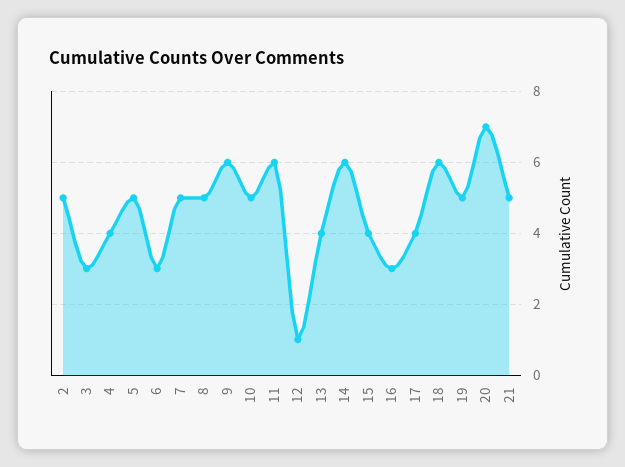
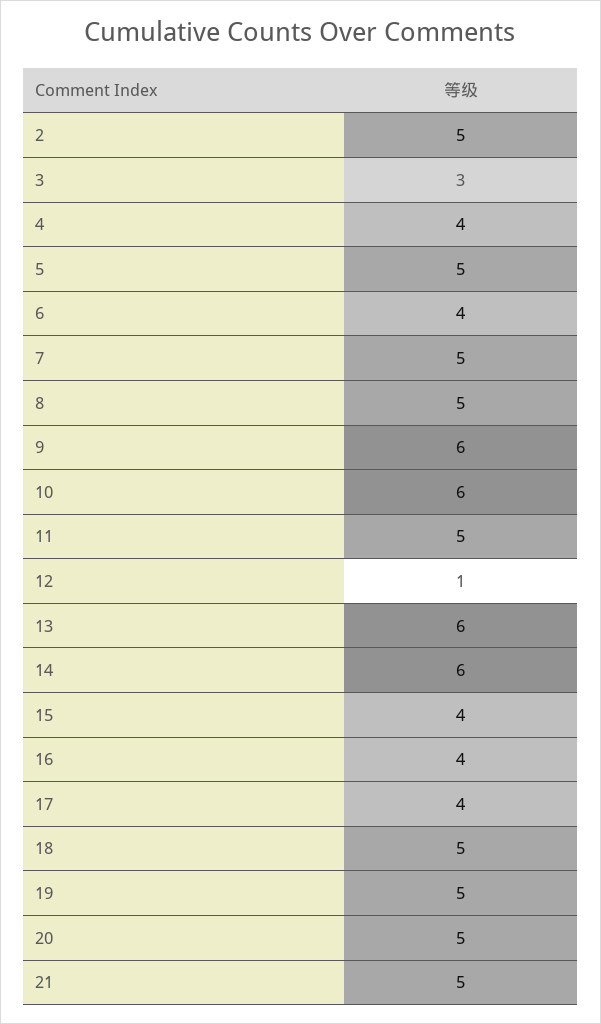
6: 3 -> 4
10: 5 -> 6
11: 6 -> 5
13: 4 -> 6
16: 3 -> 4
18: 6 -> 5
20: 7 -> 5

